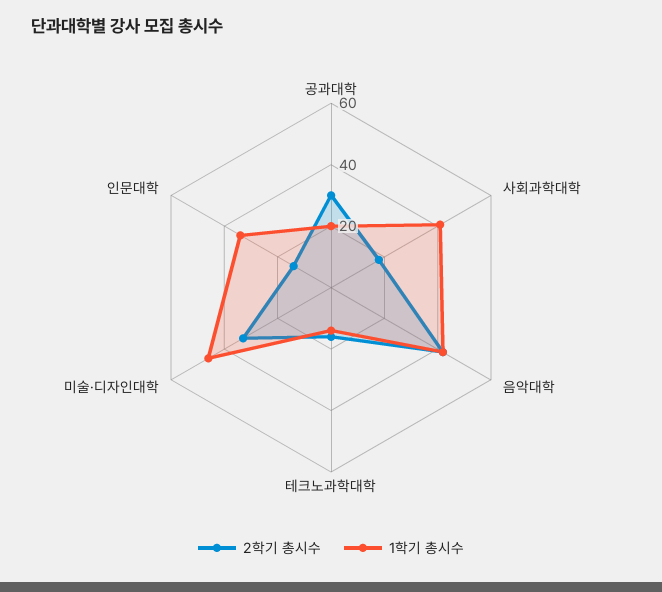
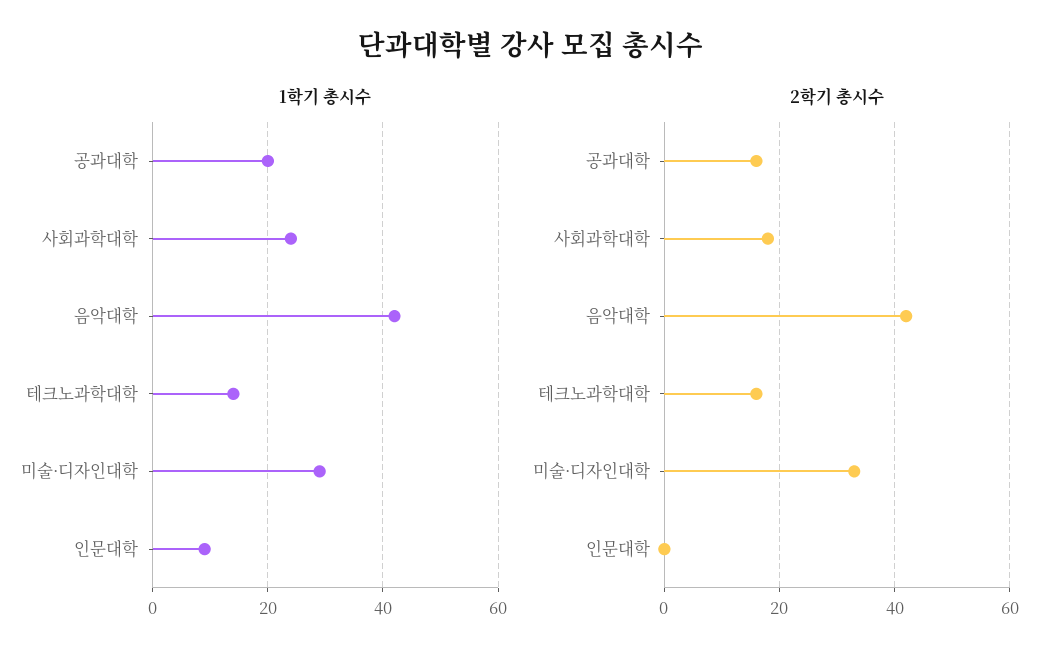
2학기 총시수, 공과대학: 30 -> 15
1학기 총시수, 사회과학대학: 40 -> 25
1학기 총시수, 미술·디자인대학: 45 -> 30
2학기 총시수, 인문대학: 15 -> 0
1학기 총시수, 인문대학: 35 -> 10

